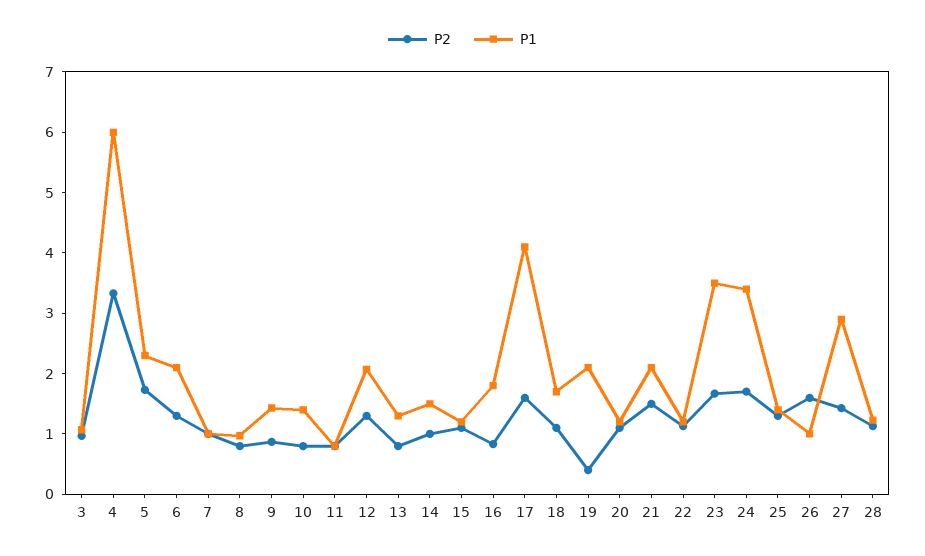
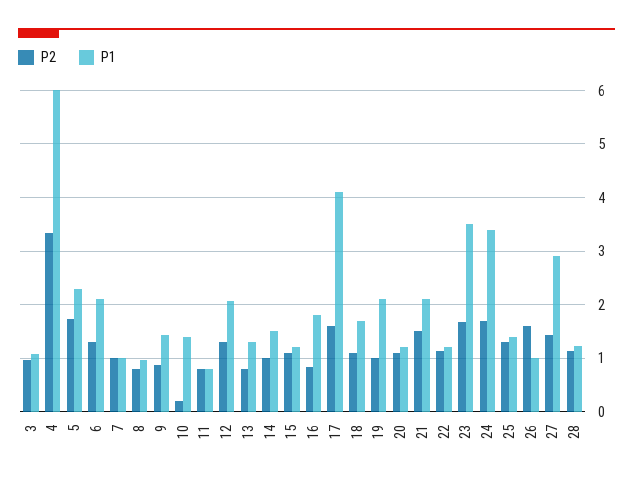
P2, 10: 0.8 -> 0.2
P2, 19: 0.4 -> 1

